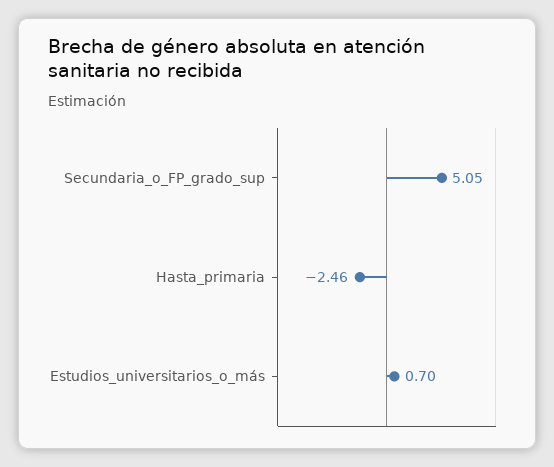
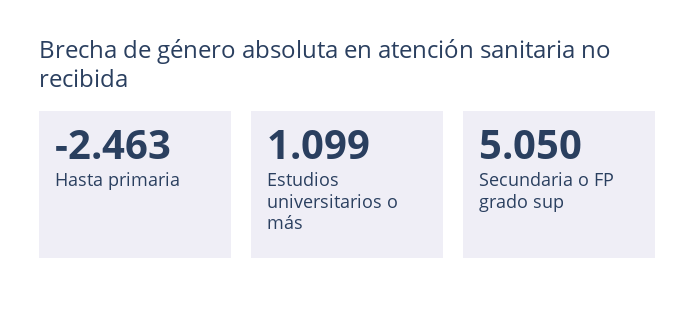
Estudios_universitarios_o_más: 0.7 -> 1.099

